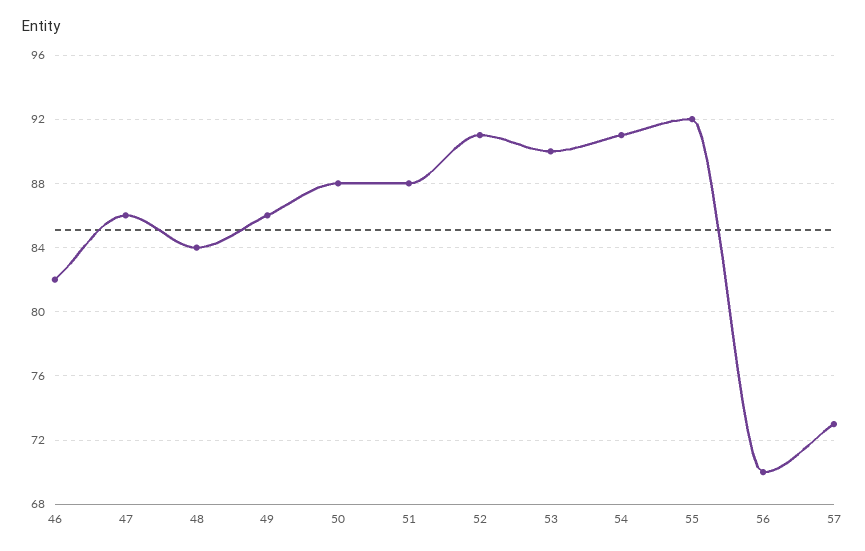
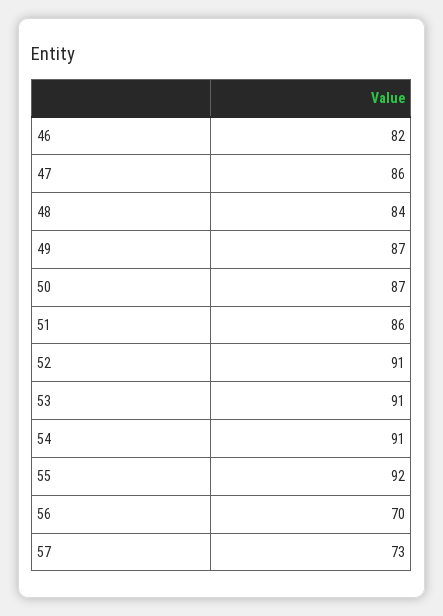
49: 86 -> 87
50: 88 -> 87
51: 88 -> 86
53: 90 -> 91

